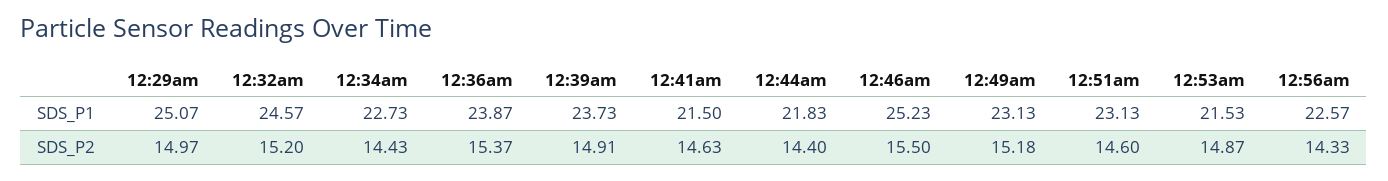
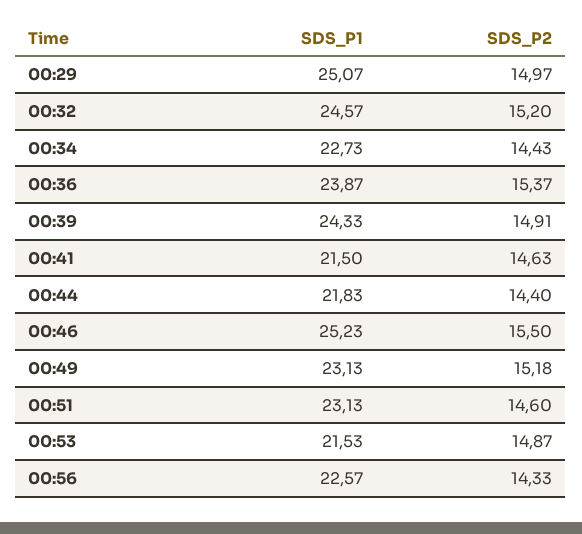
12:39am, SDS_P1: 23.73 -> 24.33

